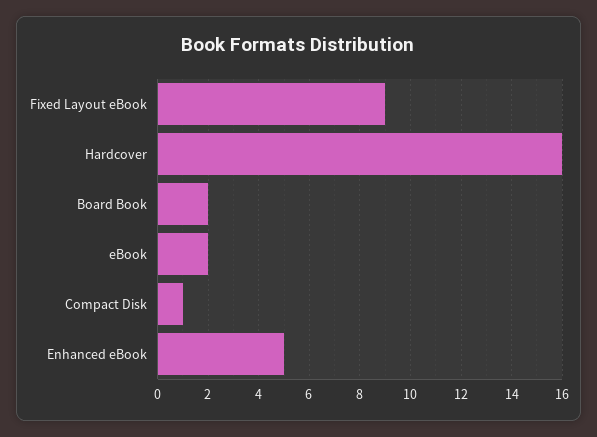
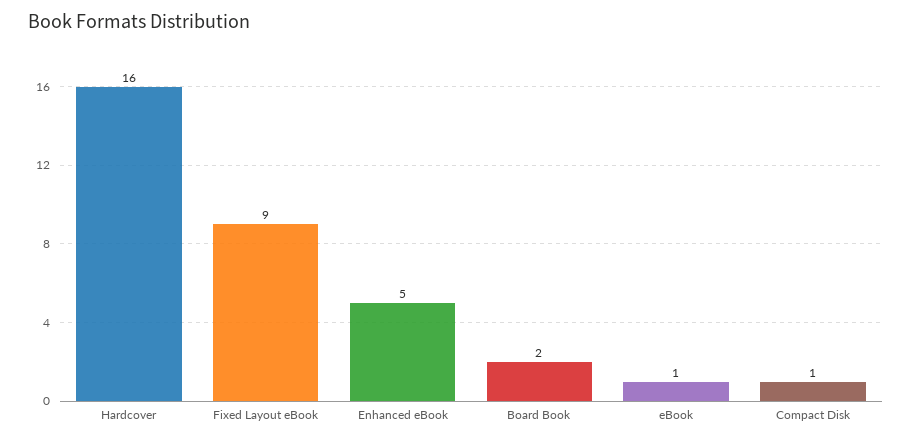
eBook: 2 -> 1

